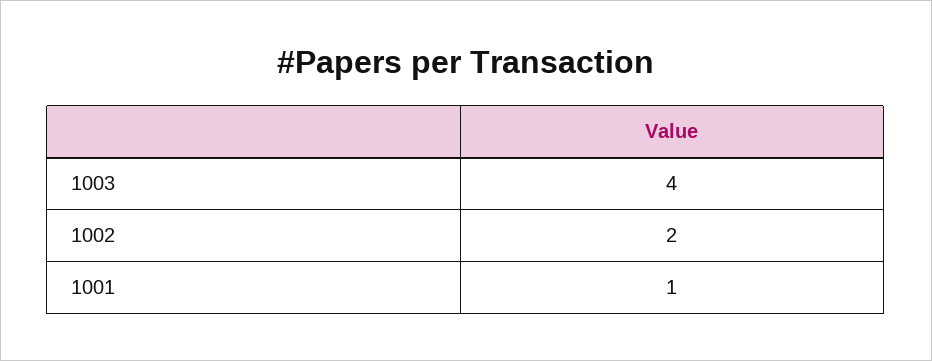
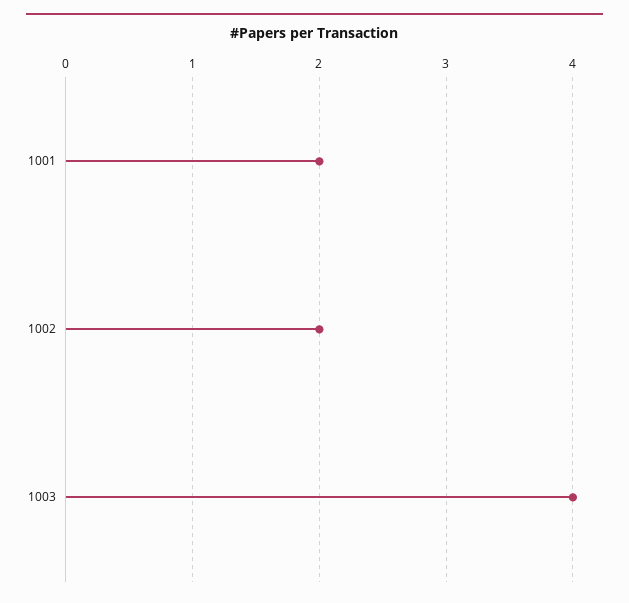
1001: 1 -> 2

